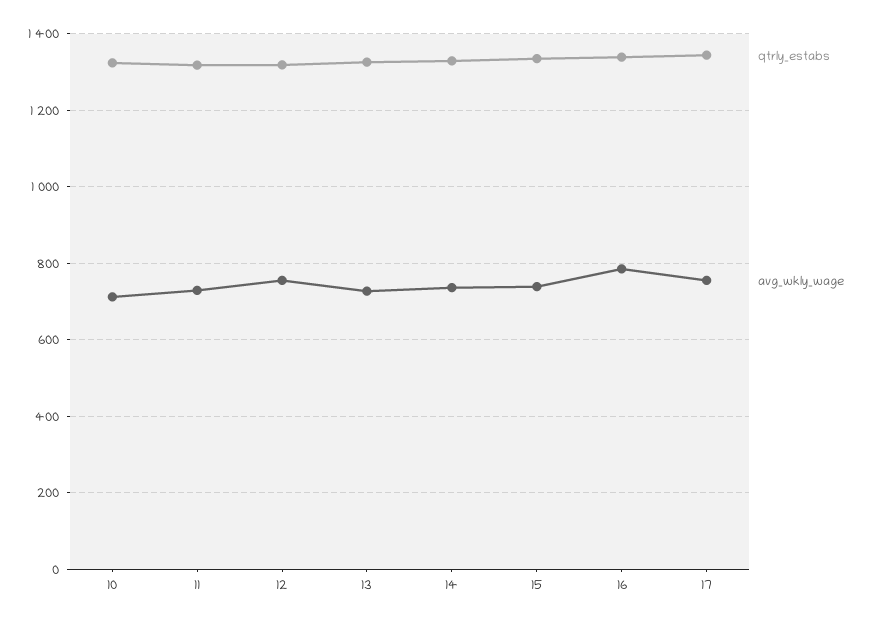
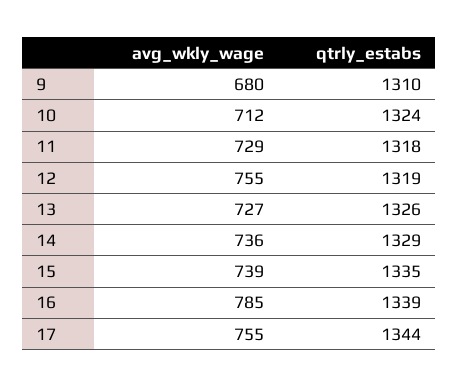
avg_wkly_wage, 9: none -> 680
qtrly_estabs, 9: none -> 1310

